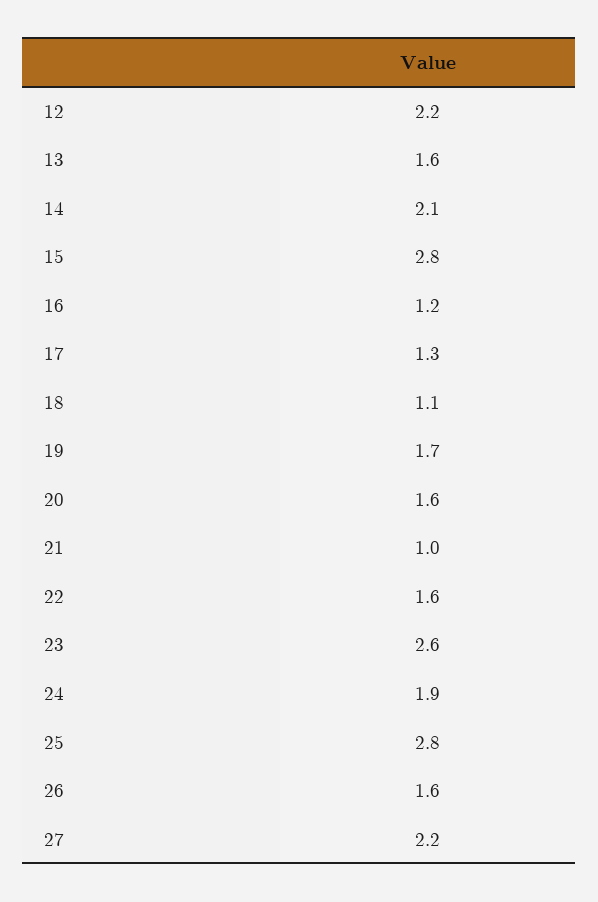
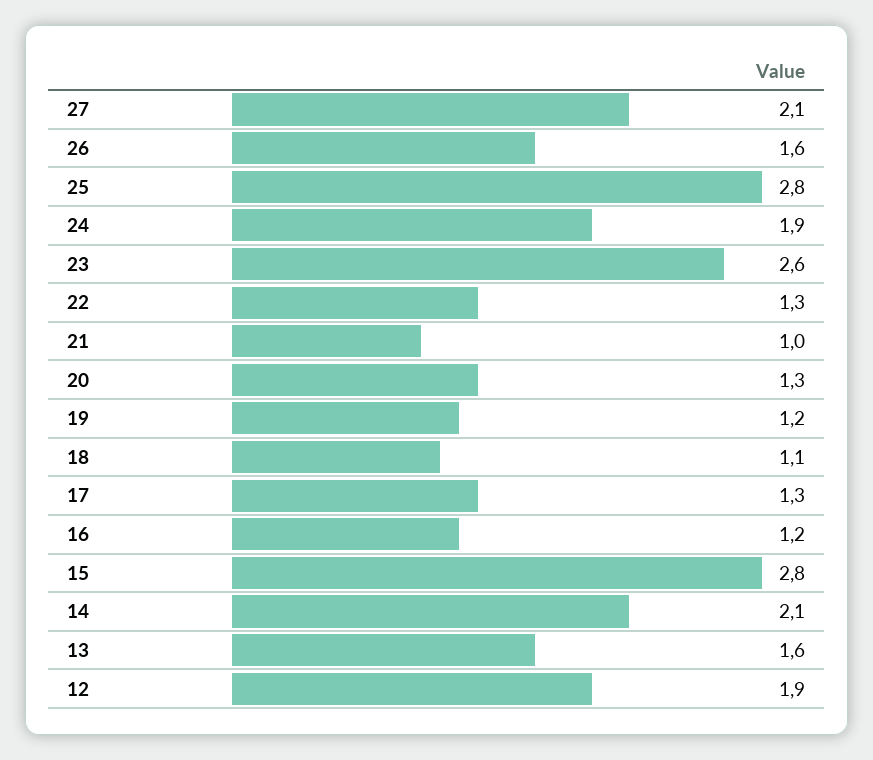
12: 2.2 -> 1.9
19: 1.7 -> 1.2
20: 1.6 -> 1.3
22: 1.6 -> 1.3
27: 2.2 -> 2.1

